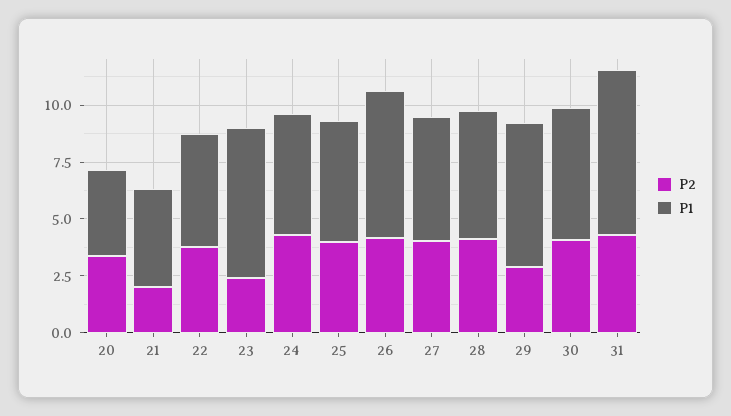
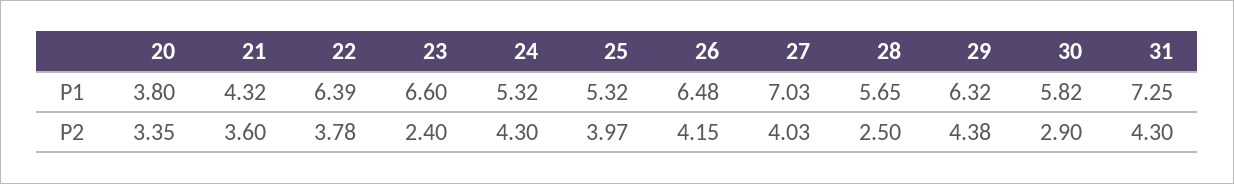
P2, 21: 2 -> 3.6
P1, 22: 5 -> 6.39
P1, 27: 5.5 -> 7.03
P2, 28: 4 -> 2.5
P2, 29: 3 -> 4.38
P2, 30: 4 -> 2.9

